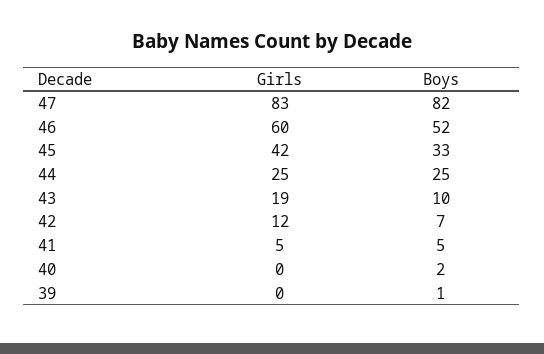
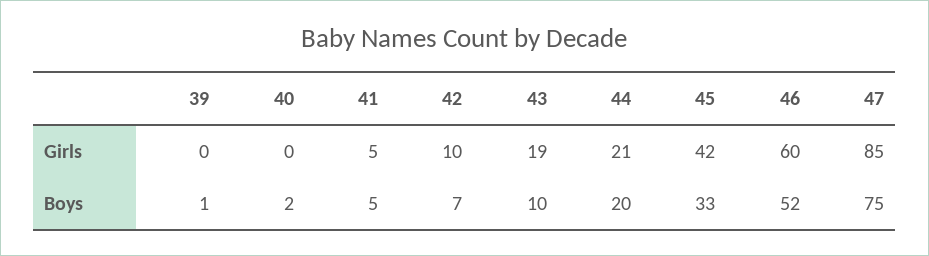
Girls, 47: 83 -> 85
Boys, 47: 82 -> 75
Girls, 44: 25 -> 21
Boys, 44: 25 -> 20
Girls, 42: 12 -> 10

